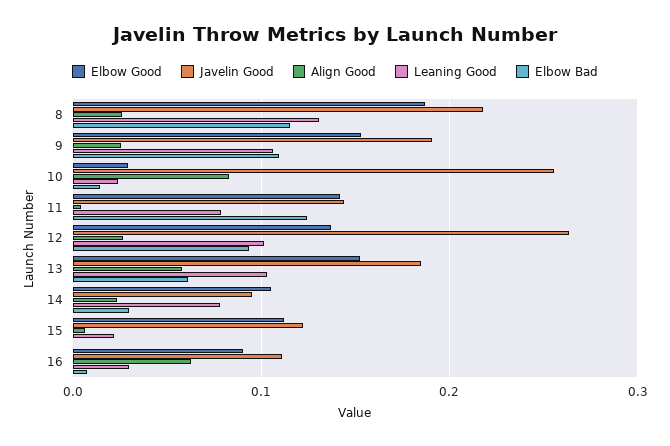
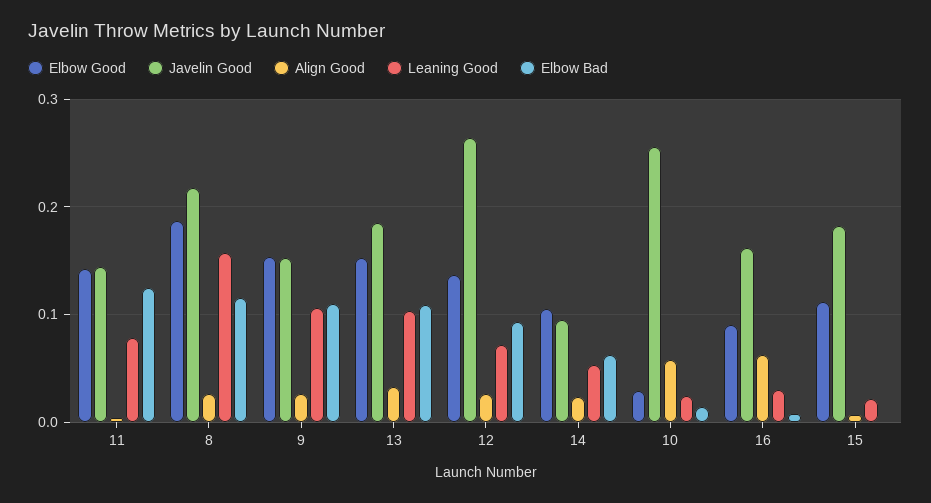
Leaning Good, 8: 0.13 -> 0.16
Javelin Good, 9: 0.19 -> 0.15
Align Good, 10: 0.08 -> 0.06
Leaning Good, 12: 0.1 -> 0.07
Align Good, 13: 0.06 -> 0.03
Elbow Bad, 13: 0.06 -> 0.11
Leaning Good, 14: 0.08 -> 0.05
Elbow Bad, 14: 0.03 -> 0.06
Javelin Good, 15: 0.12 -> 0.18
Javelin Good, 16: 0.11 -> 0.16

